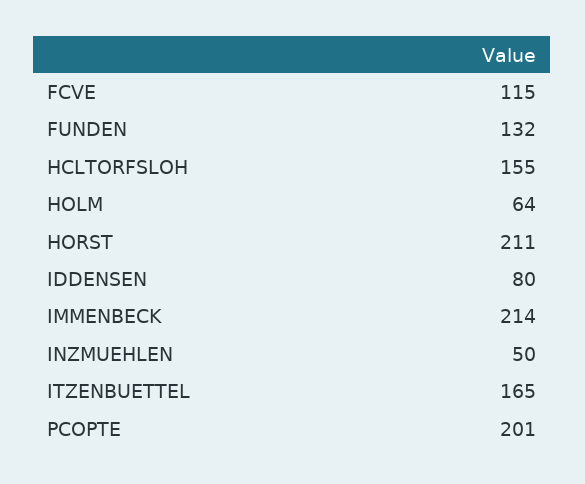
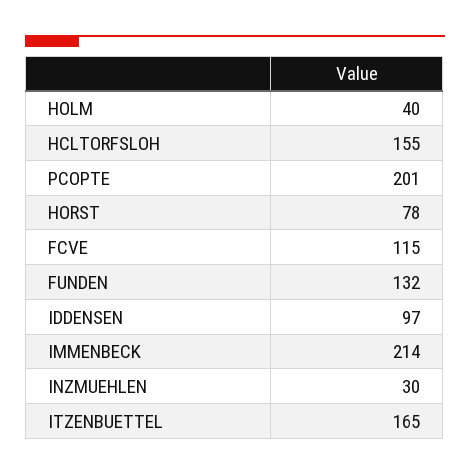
HOLM: 64 -> 40
HORST: 211 -> 78
IDDENSEN: 80 -> 97
INZMUEHLEN: 50 -> 30

